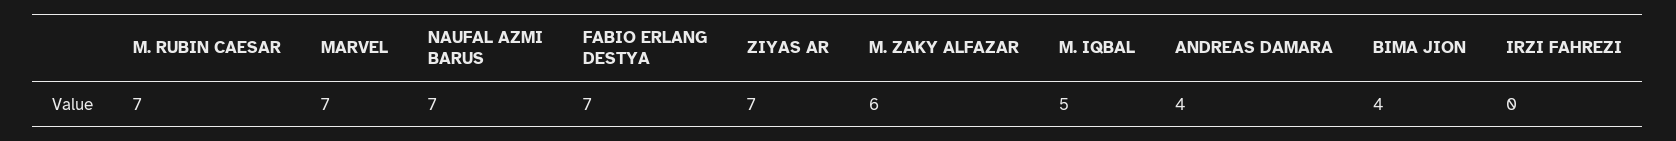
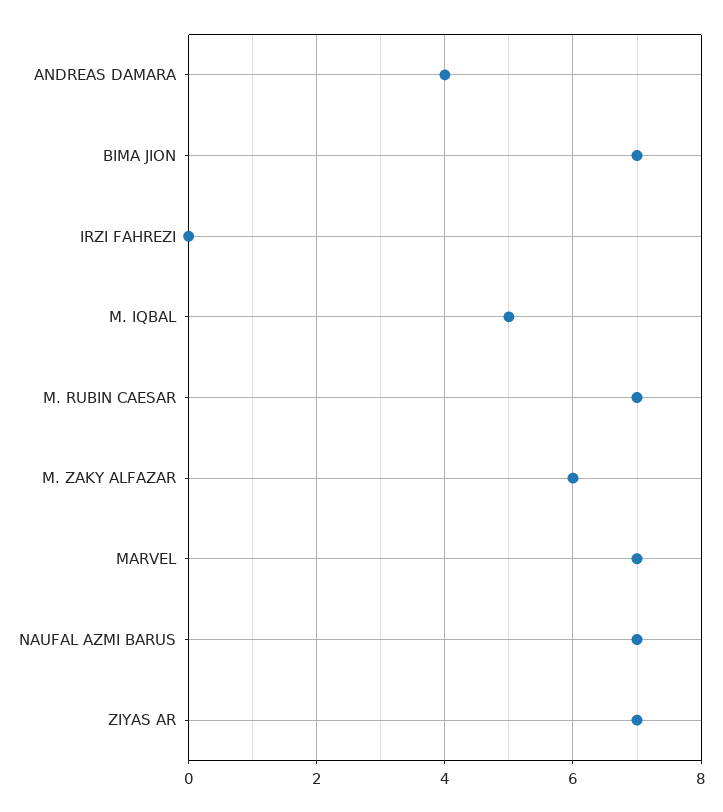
FABIO ERLANG DESTYA: 7 -> none
BIMA JION: 4 -> 7

